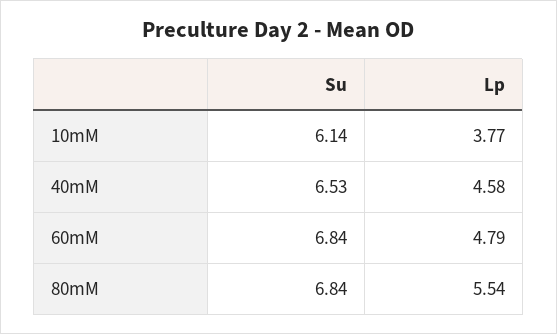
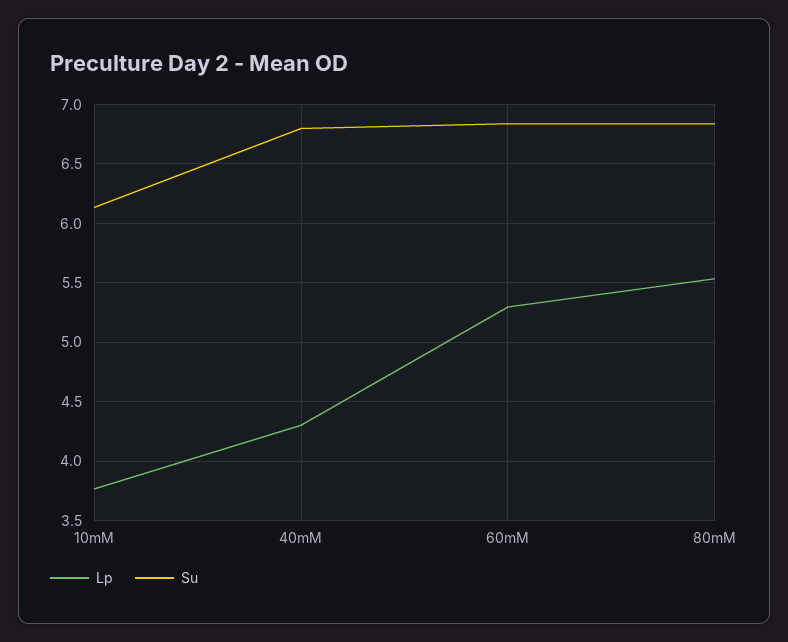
Su, 40mM: 6.53 -> 6.8
Lp, 40mM: 4.58 -> 4.3
Lp, 60mM: 4.79 -> 5.3

